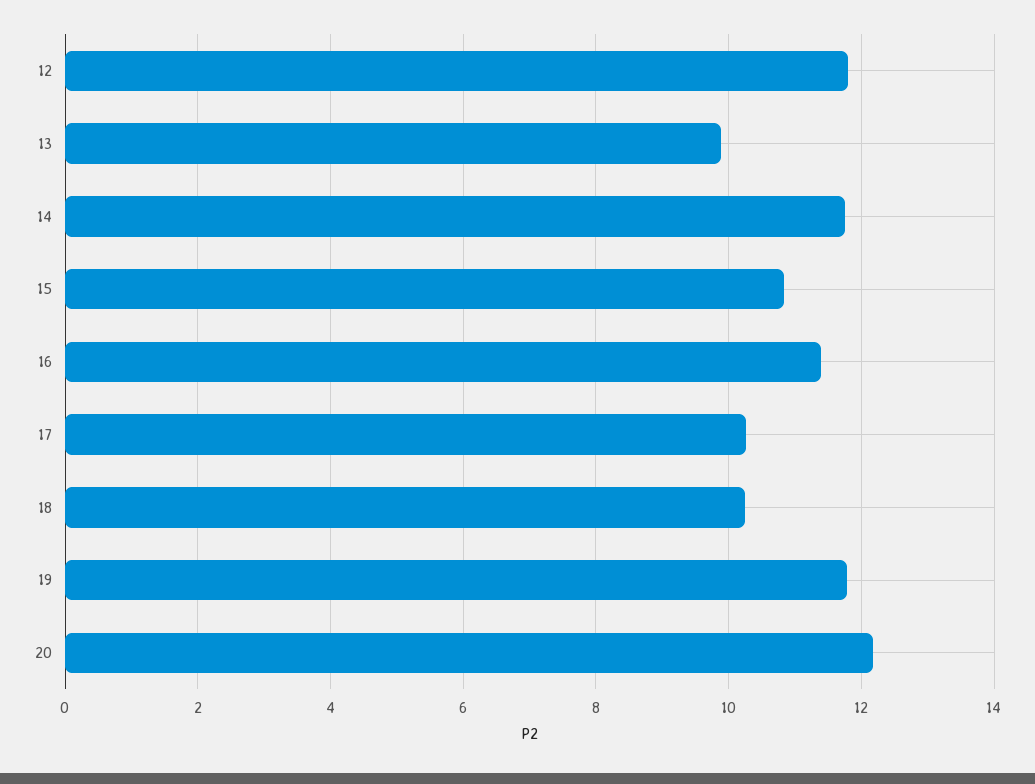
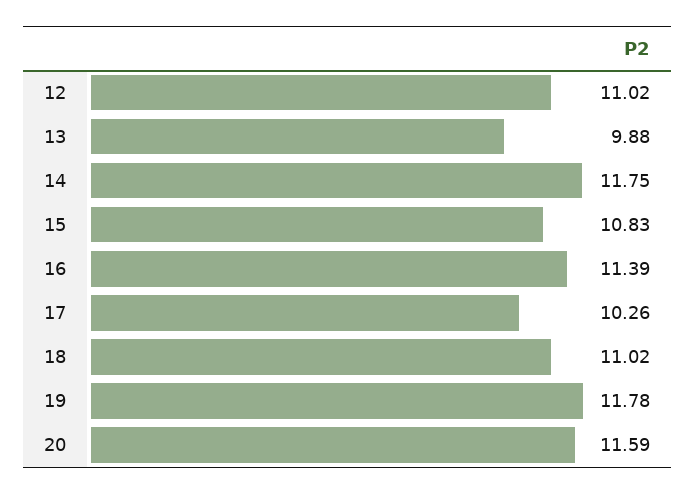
12: 11.8 -> 11.02
18: 10.2 -> 11.02
20: 12.2 -> 11.59

